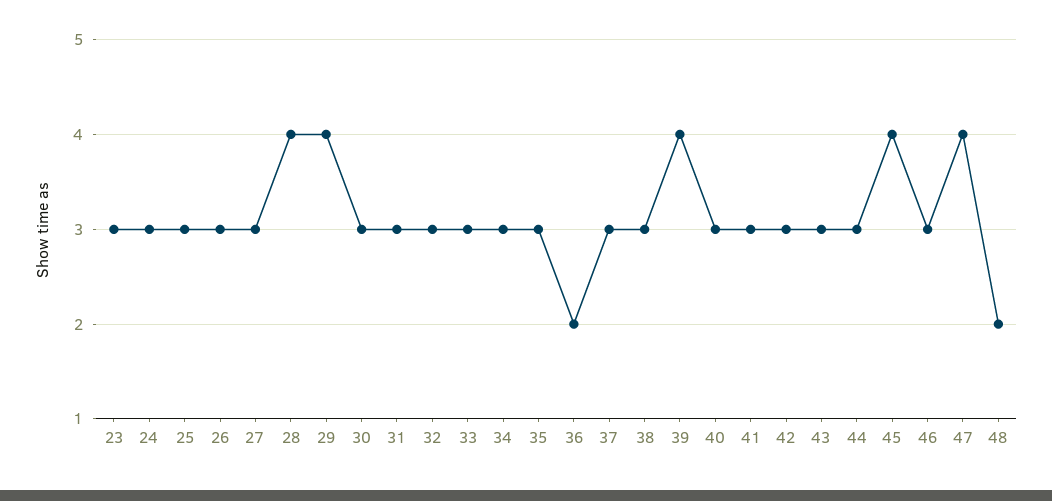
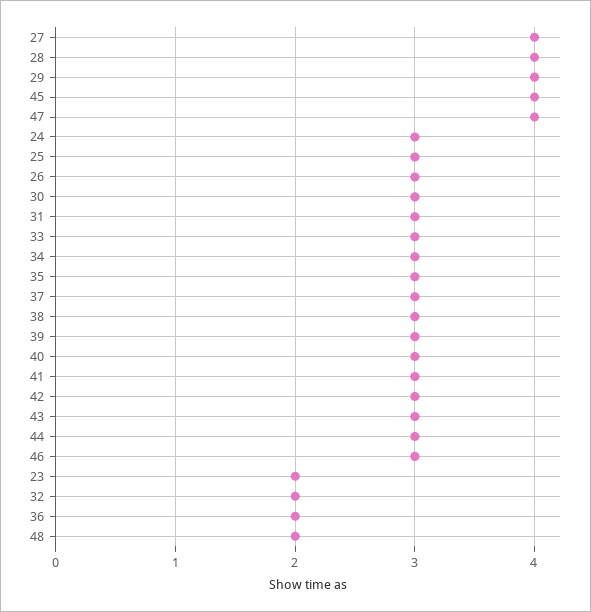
23: 3 -> 2
27: 3 -> 4
32: 3 -> 2
39: 4 -> 3

